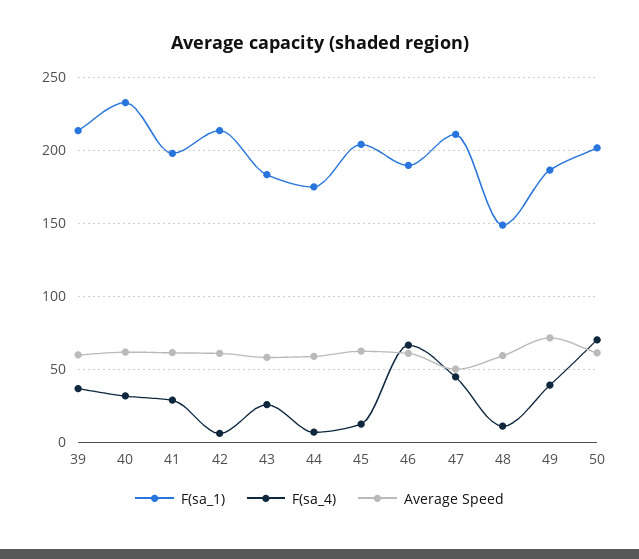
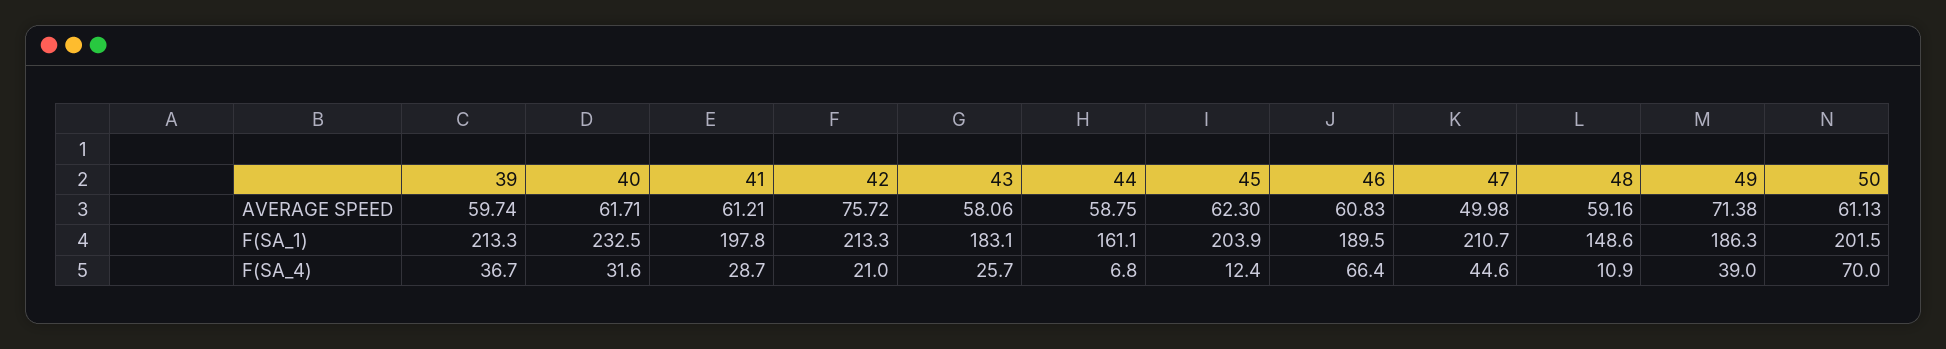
F(sa_4), 42: 5 -> 21
Average Speed, 42: 60 -> 75.72
F(sa_1), 44: 175 -> 161.1

